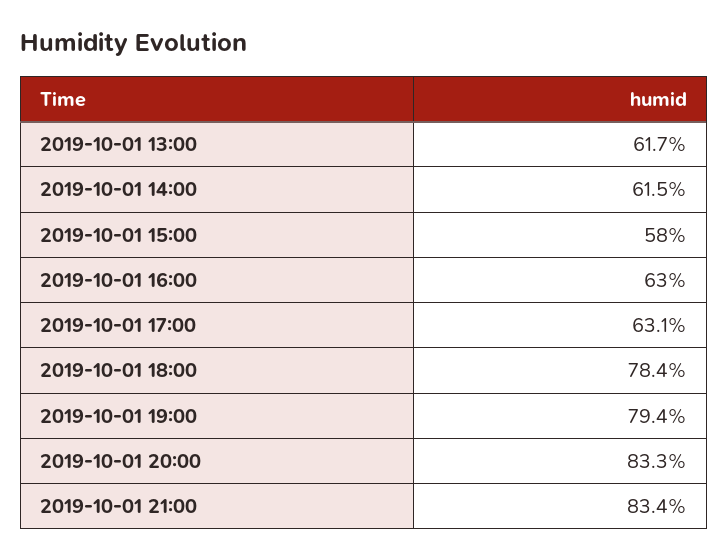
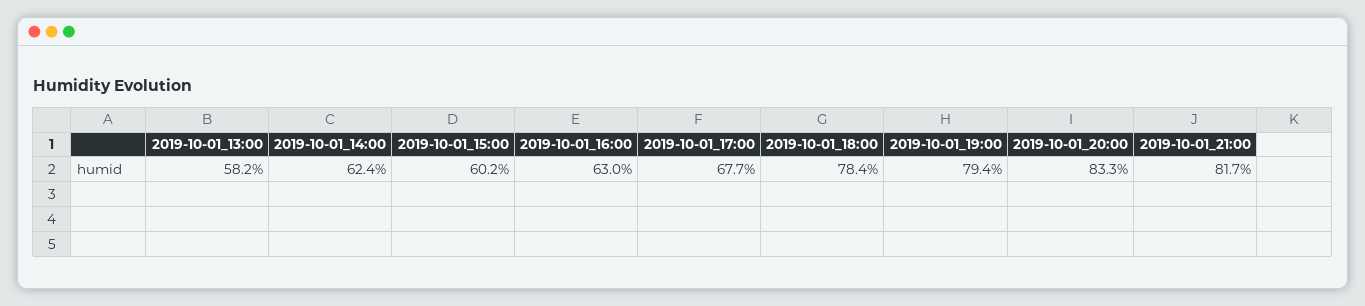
2019-10-01 13:00: 61.7 -> 58.2
2019-10-01 14:00: 61.5 -> 62.4
2019-10-01 15:00: 58 -> 60.2
2019-10-01 17:00: 63.1 -> 67.7
2019-10-01 21:00: 83.4 -> 81.7

